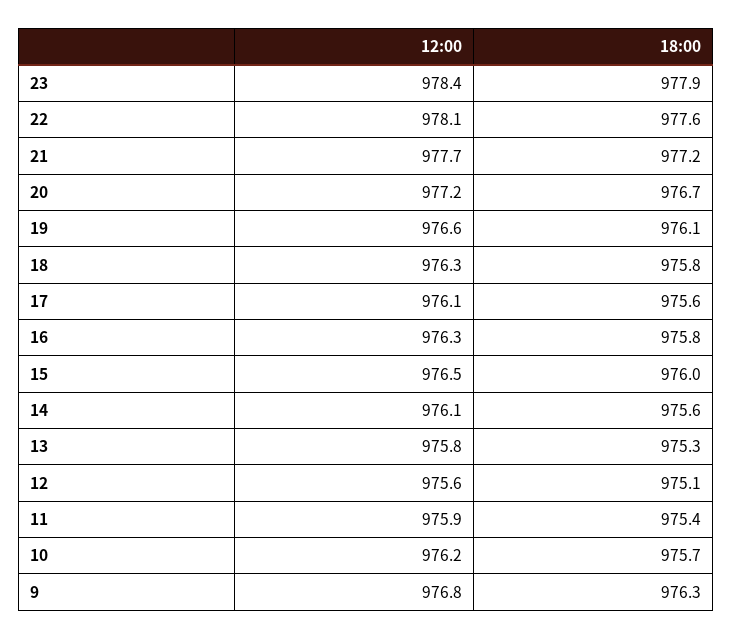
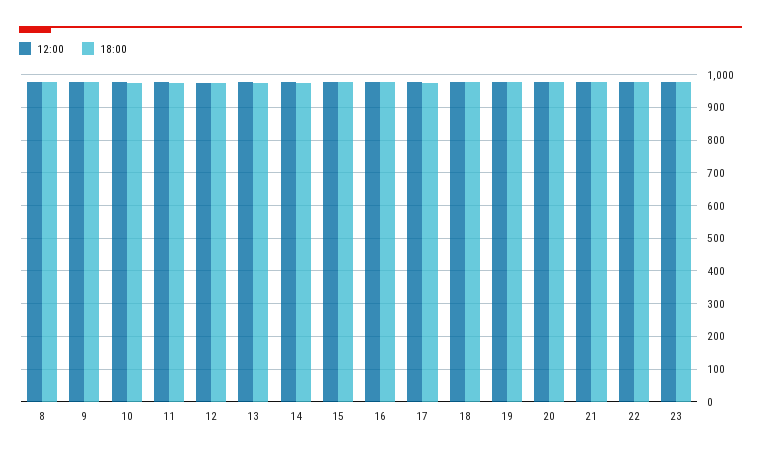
12:00, 8: none -> 980
18:00, 8: none -> 980

